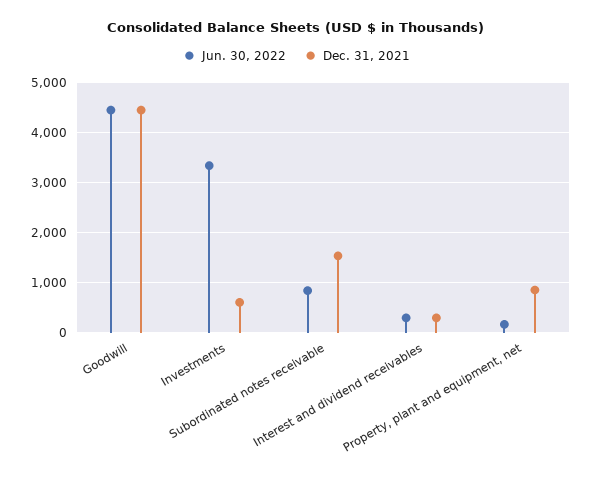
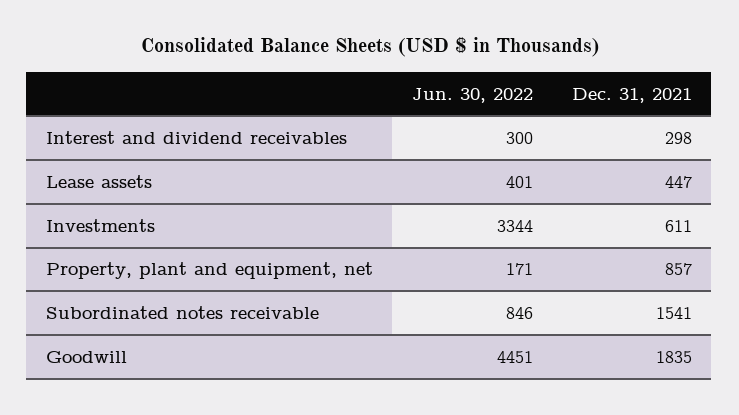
Dec. 31, 2021, Goodwill: 4400 -> 1835
Jun. 30, 2022, Lease assets: none -> 401
Dec. 31, 2021, Lease assets: none -> 447

